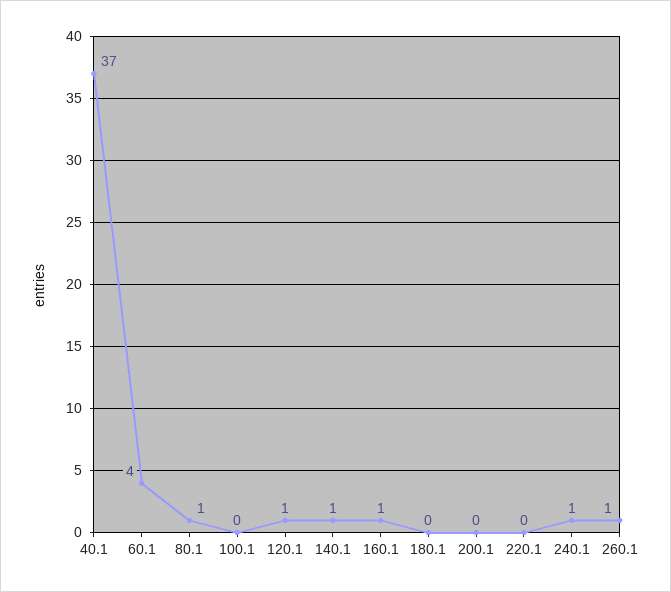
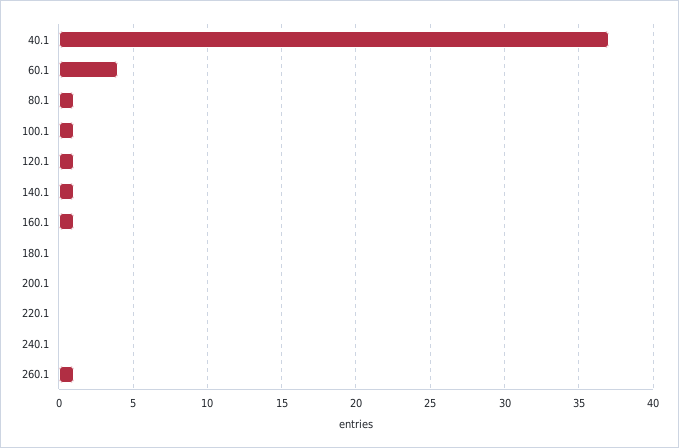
100.1: 0 -> 1
240.1: 1 -> 0

